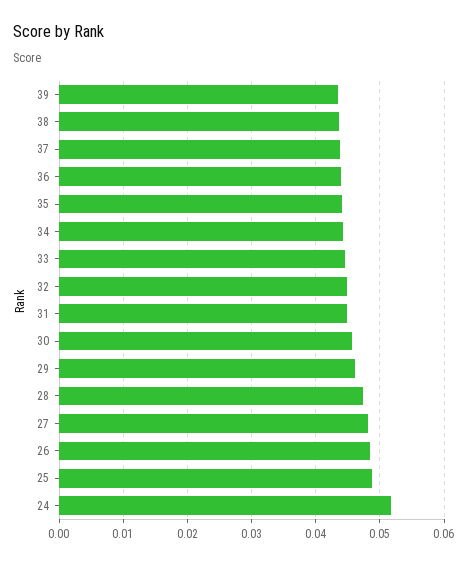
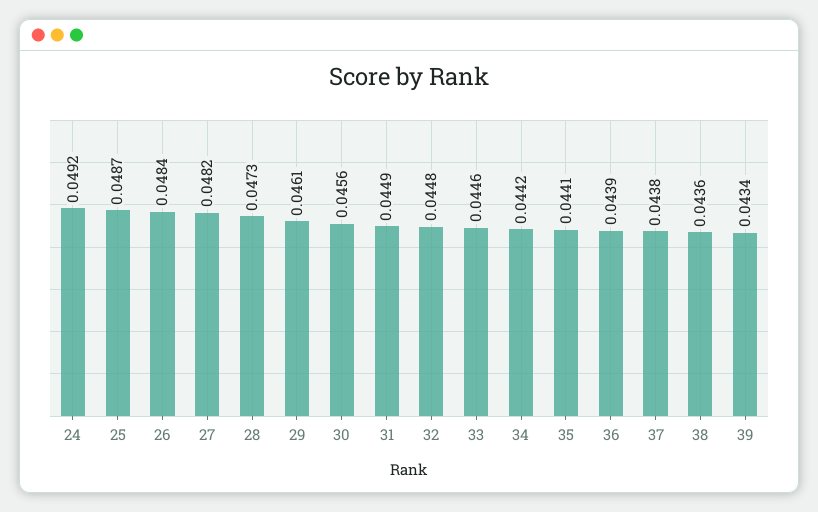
24: 0.052 -> 0.0492

